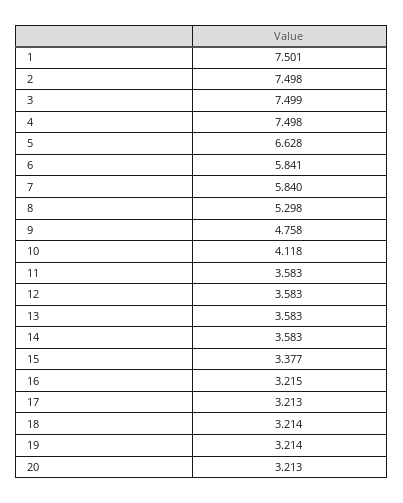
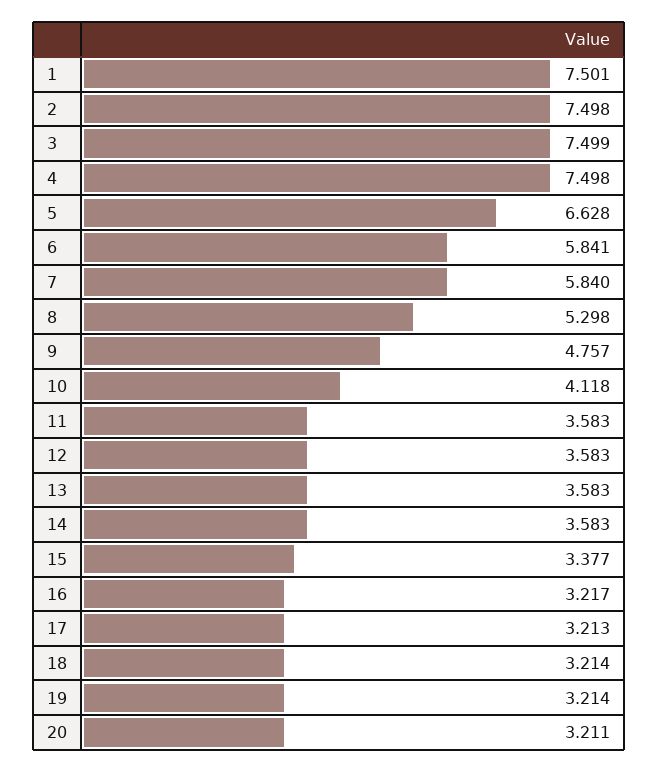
9: 4.758 -> 4.757
16: 3.215 -> 3.217
20: 3.213 -> 3.211

